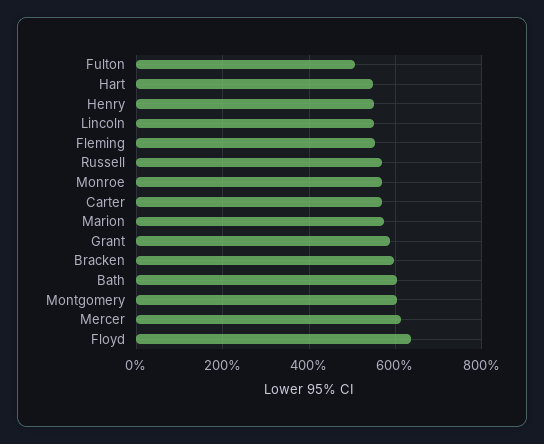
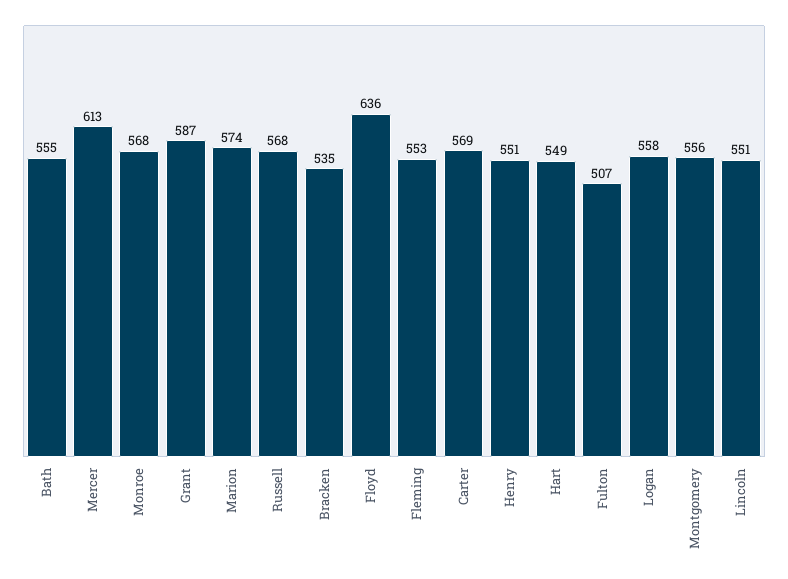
Bracken: 600 -> 535
Bath: 600 -> 555
Montgomery: 600 -> 556
Logan: none -> 558

